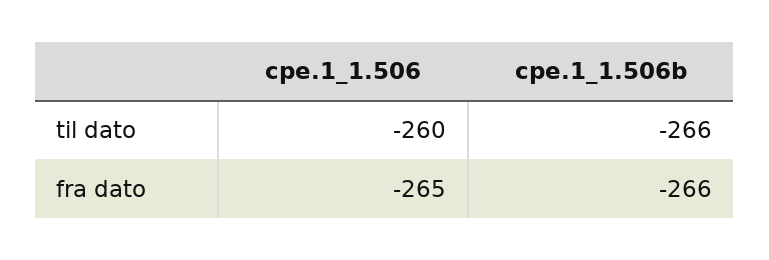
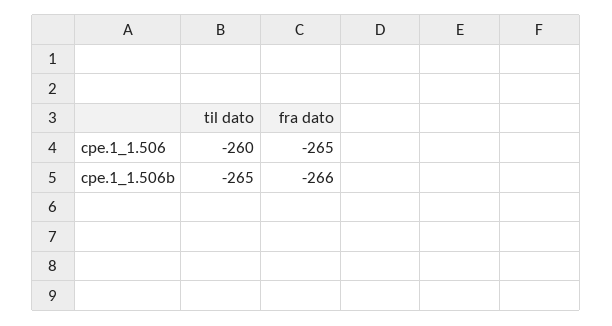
cpe.1_1.506b, til dato: -266 -> -265

